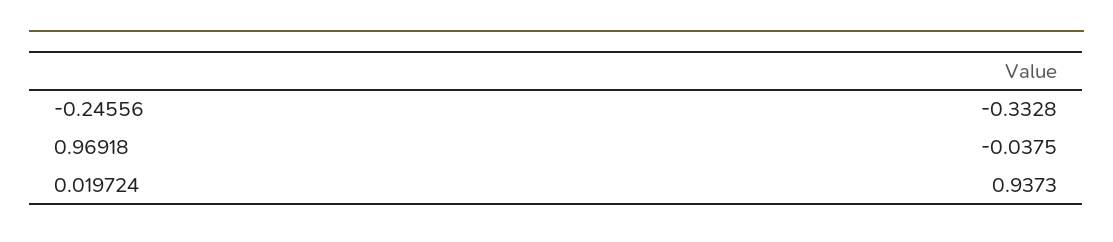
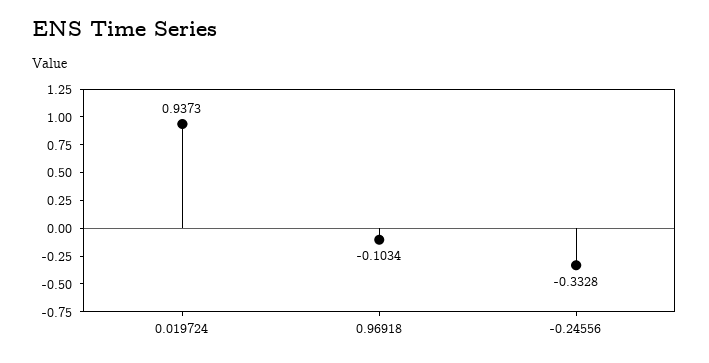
0.96918: -0.0375 -> -0.1034

